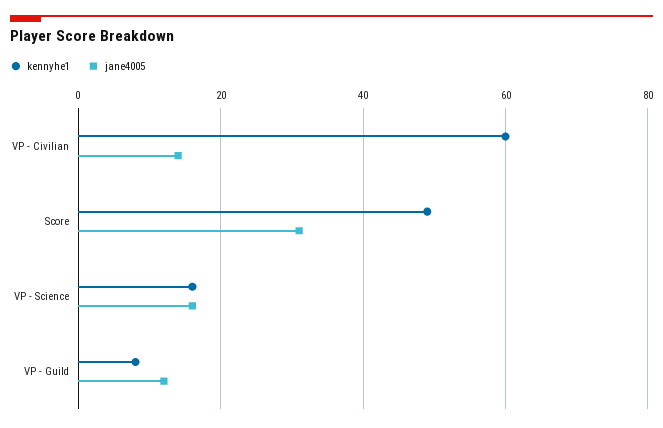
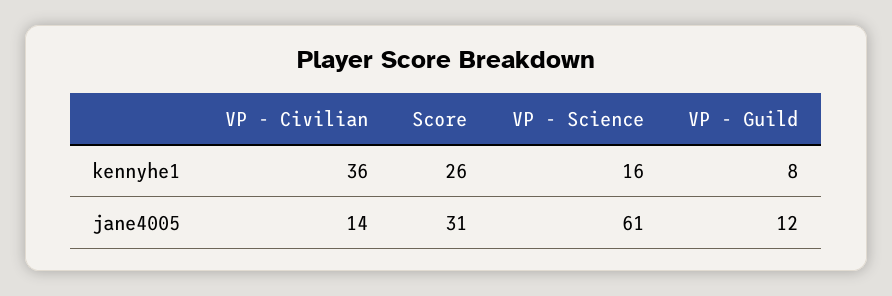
kennyhe1, VP - Civilian: 60 -> 36
kennyhe1, Score: 50 -> 26
jane4005, VP - Science: 15 -> 61

